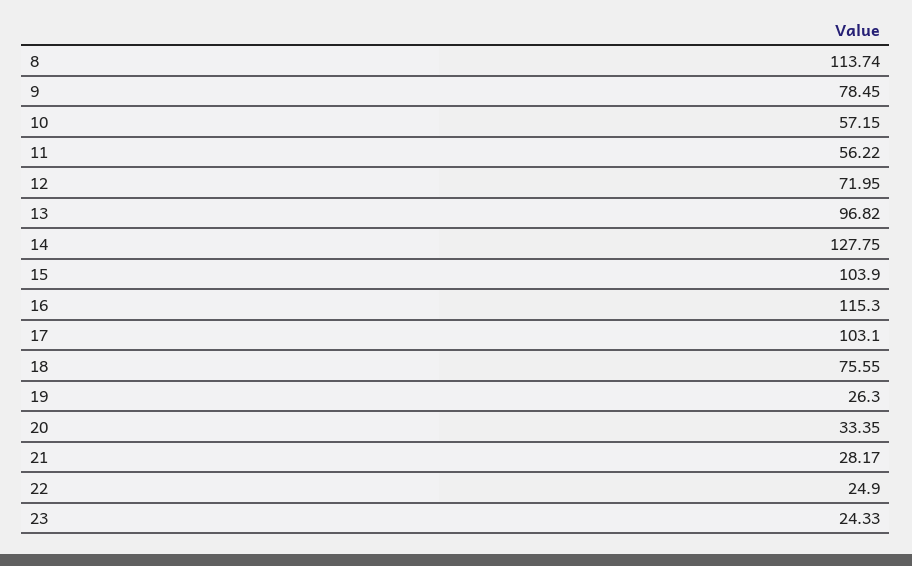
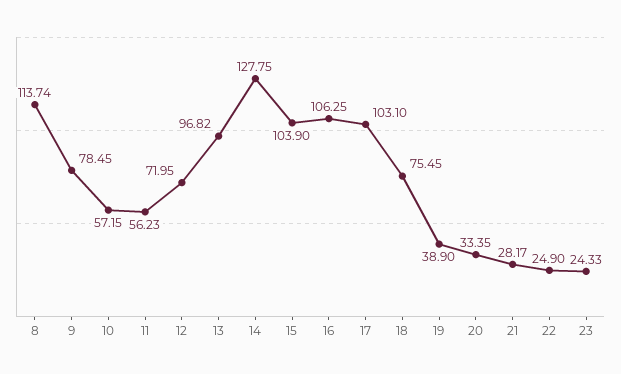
11: 56.22 -> 56.23
16: 115.3 -> 106.25
18: 75.55 -> 75.45
19: 26.3 -> 38.9

